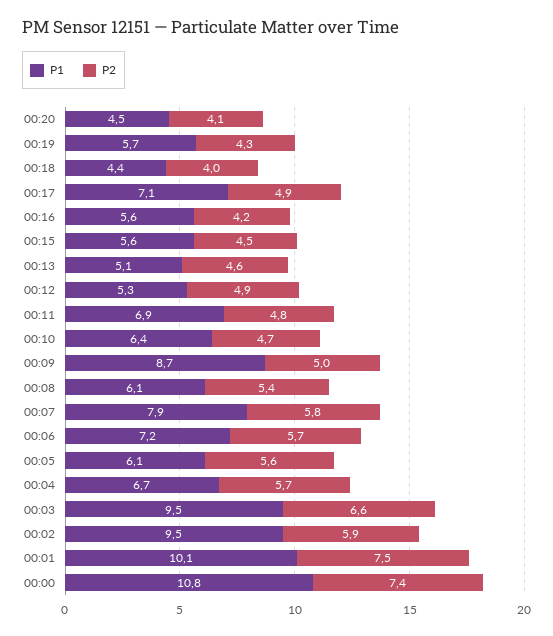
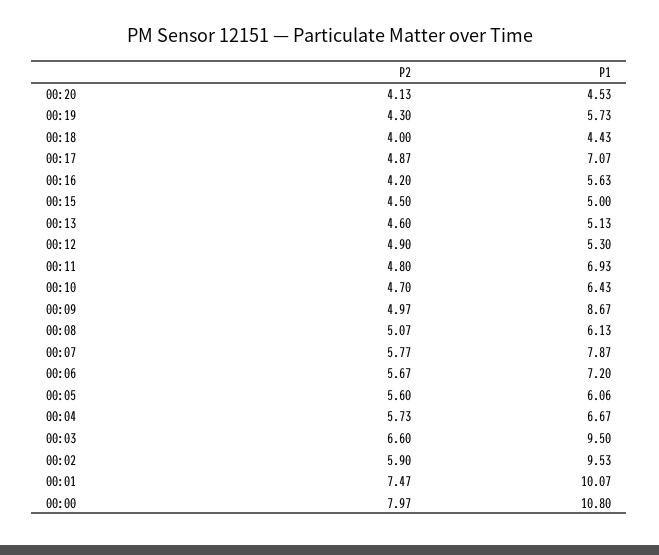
P1, 00:15: 5.6 -> 5
P2, 00:08: 5.4 -> 5.07
P2, 00:00: 7.4 -> 7.97

